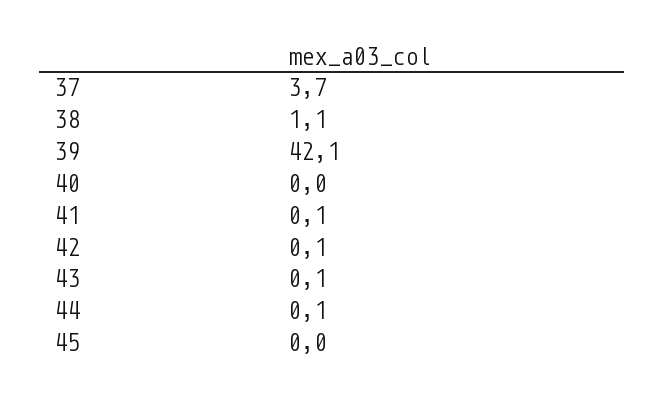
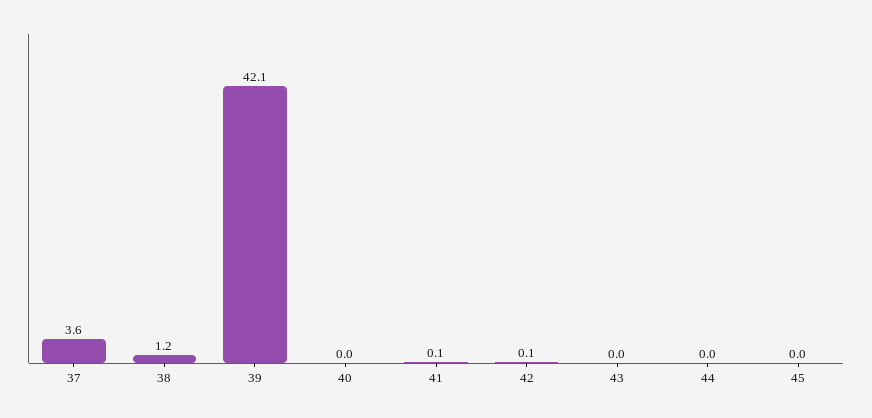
37: 3.7 -> 3.6
38: 1.1 -> 1.2
43: 0.1 -> 0
44: 0.1 -> 0

